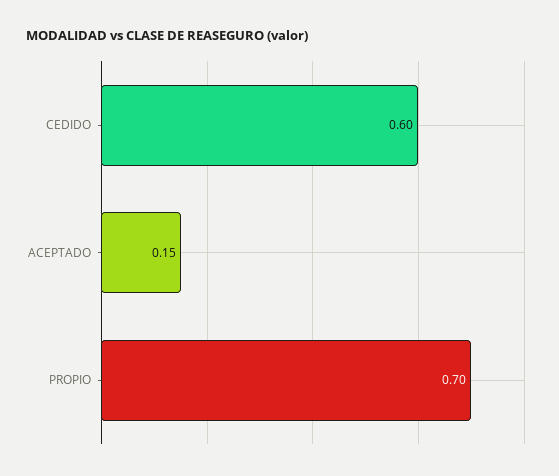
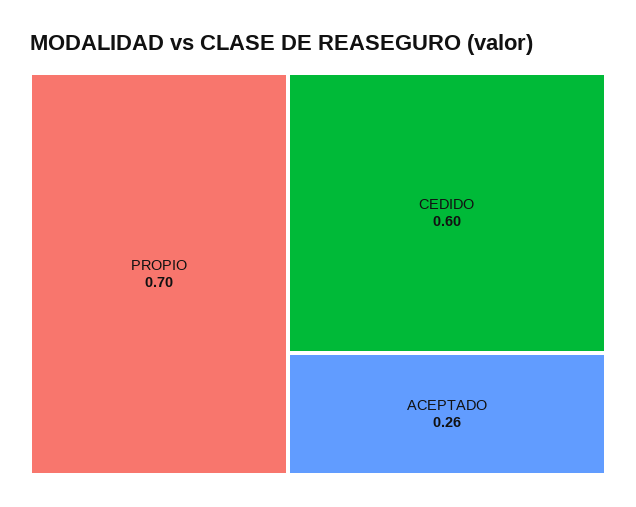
ACEPTADO: 0.15 -> 0.26

